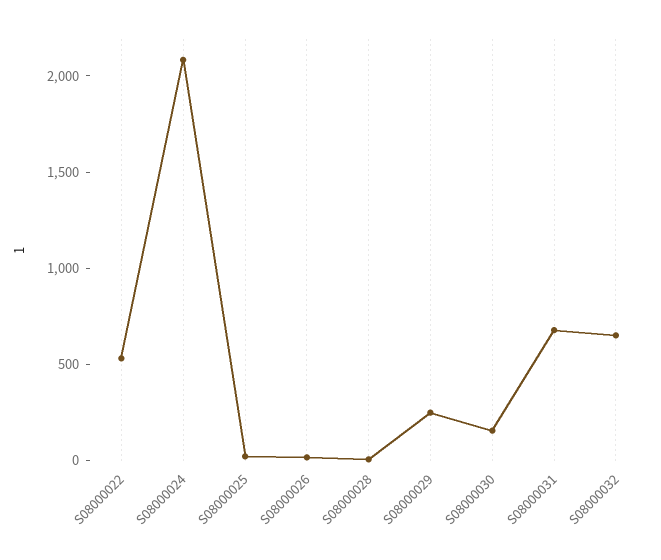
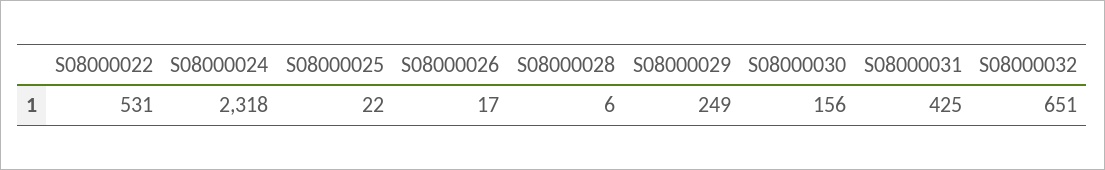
S08000024: 2100 -> 2318
S08000031: 700 -> 425

